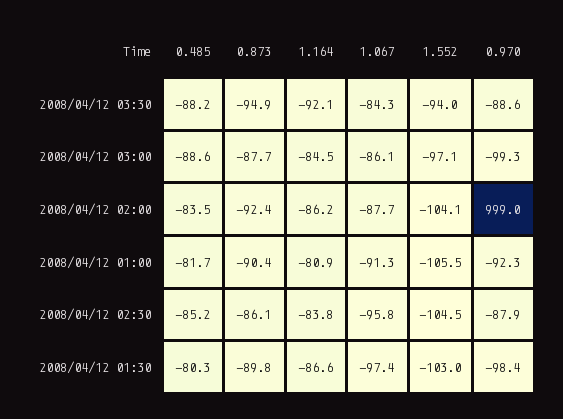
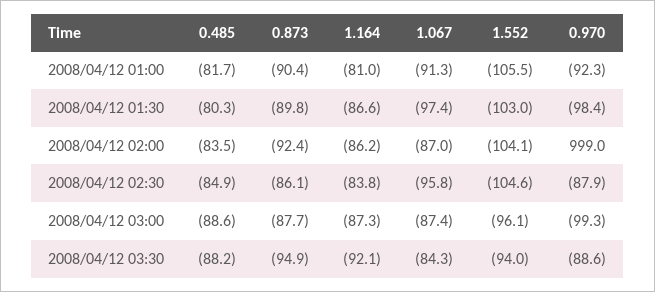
1.164, 2008/04/12 03:00: -84.5 -> -87.3
1.067, 2008/04/12 03:00: -86.1 -> -87.4
1.552, 2008/04/12 03:00: -97.1 -> -96.1
1.067, 2008/04/12 02:00: -87.7 -> -87
1.164, 2008/04/12 01:00: -80.9 -> -81
0.485, 2008/04/12 02:30: -85.2 -> -84.9
1.552, 2008/04/12 02:30: -104.5 -> -104.6

